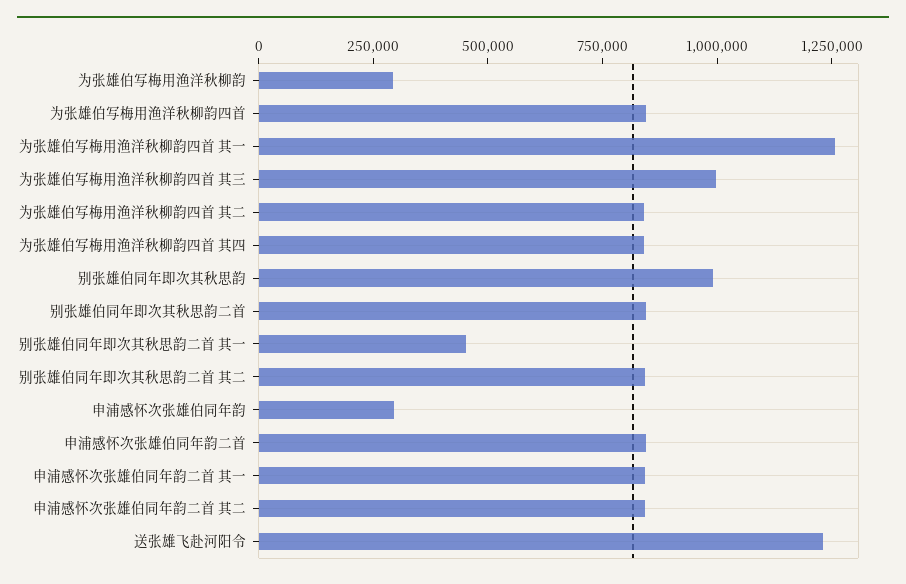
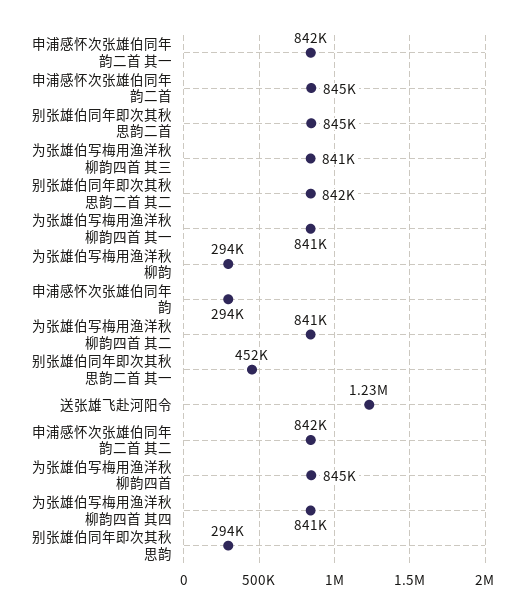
为张雄伯写梅用渔洋秋柳韵四首 其一: 1250000 -> 841000
为张雄伯写梅用渔洋秋柳韵四首 其三: 1000000 -> 841000
别张雄伯同年即次其秋思韵: 1000000 -> 294000

